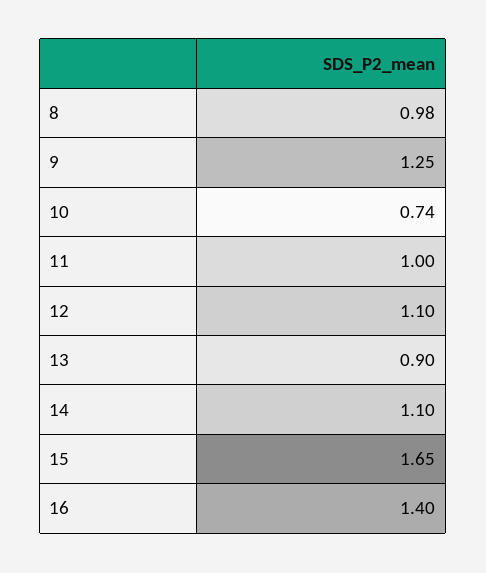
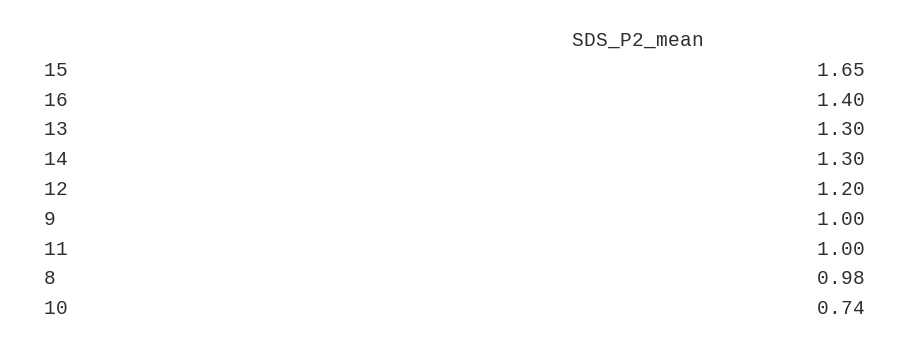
9: 1.25 -> 1
12: 1.1 -> 1.2
13: 0.9 -> 1.3
14: 1.1 -> 1.3

